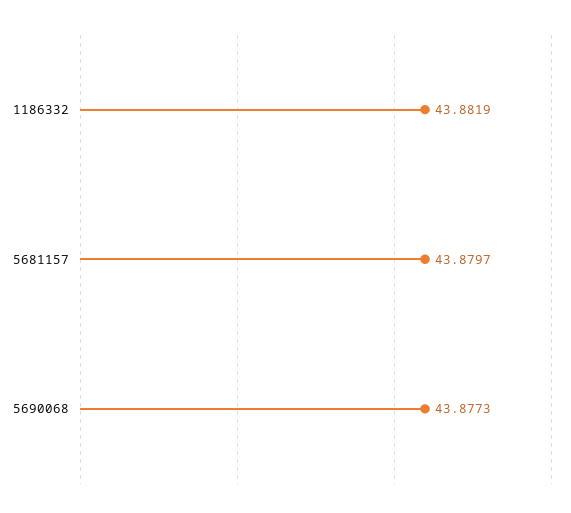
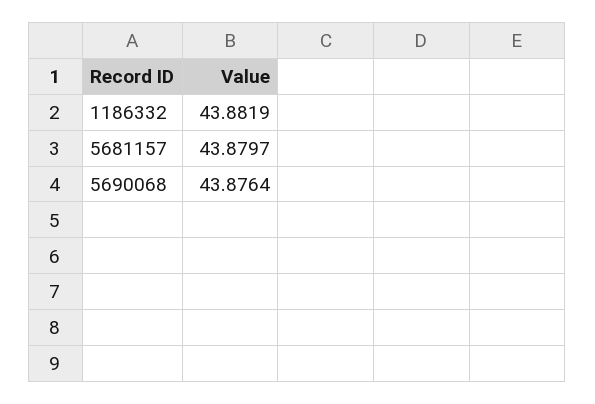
5690068: 43.8773 -> 43.8764

